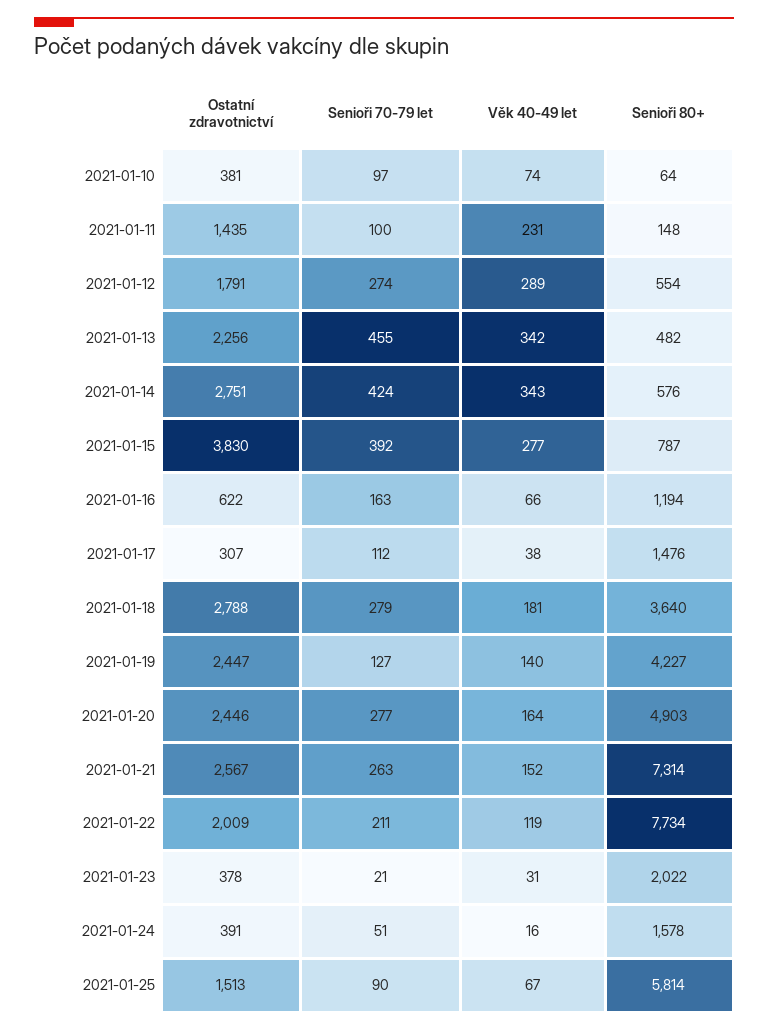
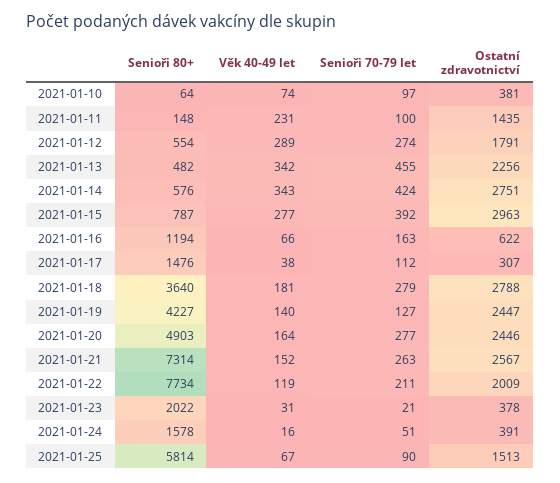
Ostatní zdravotnictví, 2021-01-15: 3830 -> 2963

